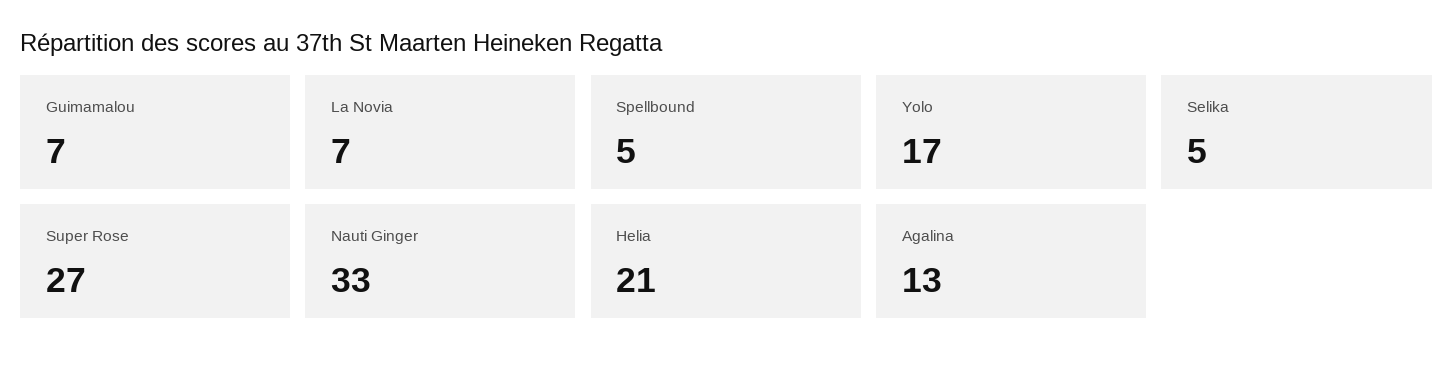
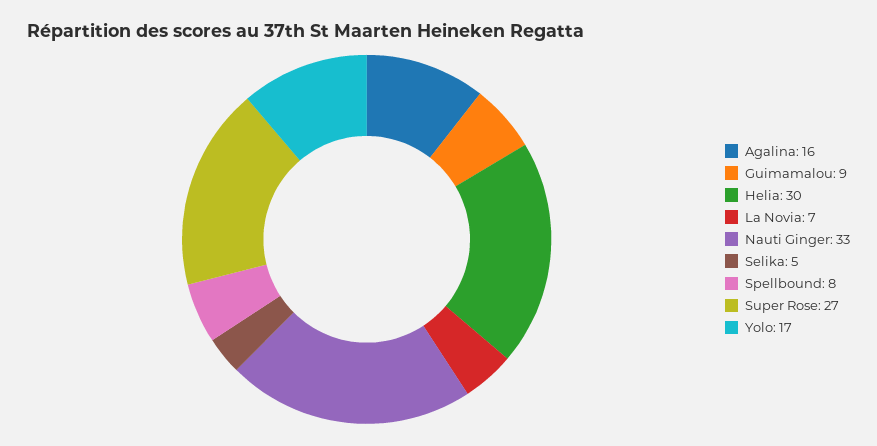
Guimamalou: 7 -> 9
Spellbound: 5 -> 8
Helia: 21 -> 30
Agalina: 13 -> 16

